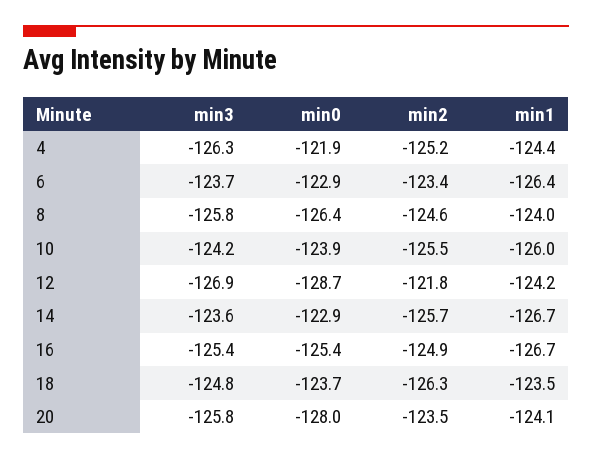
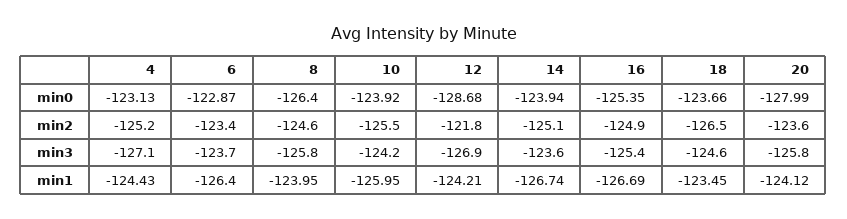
min3, 4: -126.3 -> -127.1
min0, 4: -121.9 -> -123.13
min0, 14: -122.9 -> -123.94
min2, 14: -125.7 -> -125.1
min3, 18: -124.8 -> -124.6
min2, 18: -126.3 -> -126.5
min2, 20: -123.5 -> -123.6

